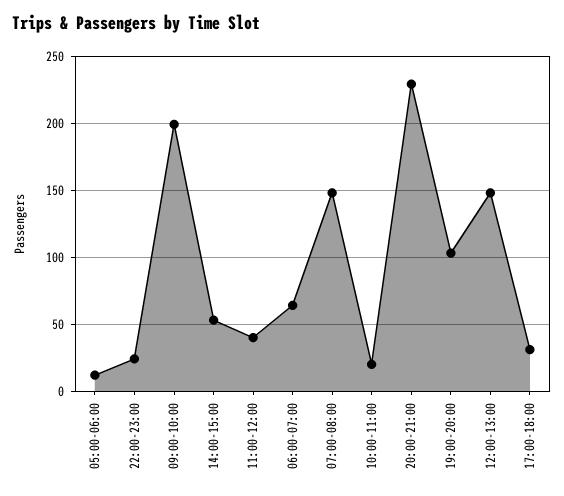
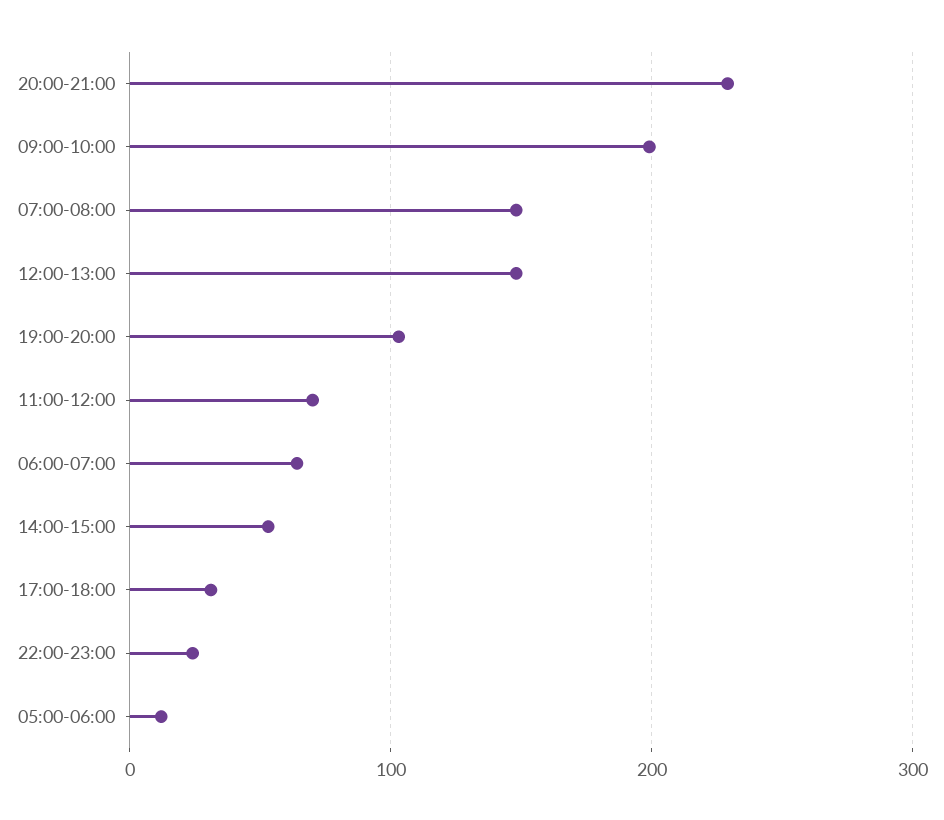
11:00-12:00: 40 -> 70
10:00-11:00: 20 -> none

